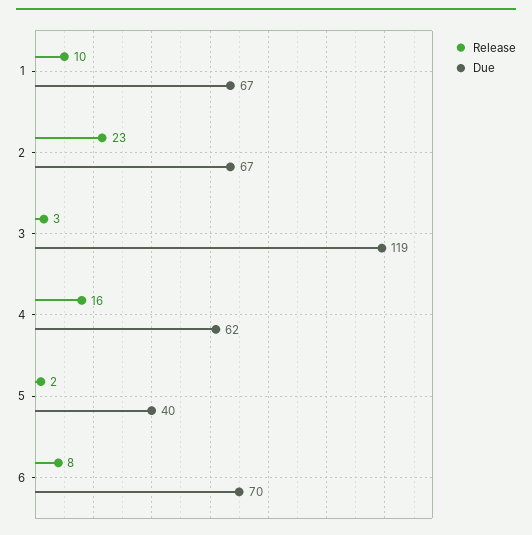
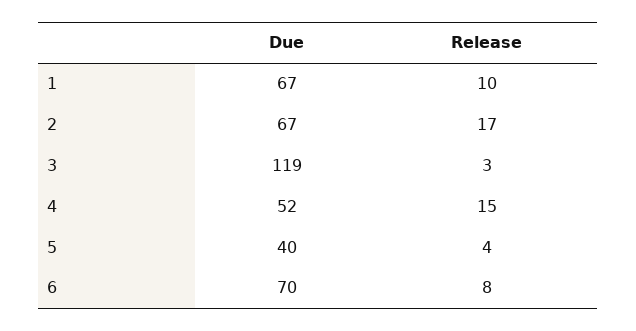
Release, 2: 23 -> 17
Release, 4: 16 -> 15
Due, 4: 62 -> 52
Release, 5: 2 -> 4

